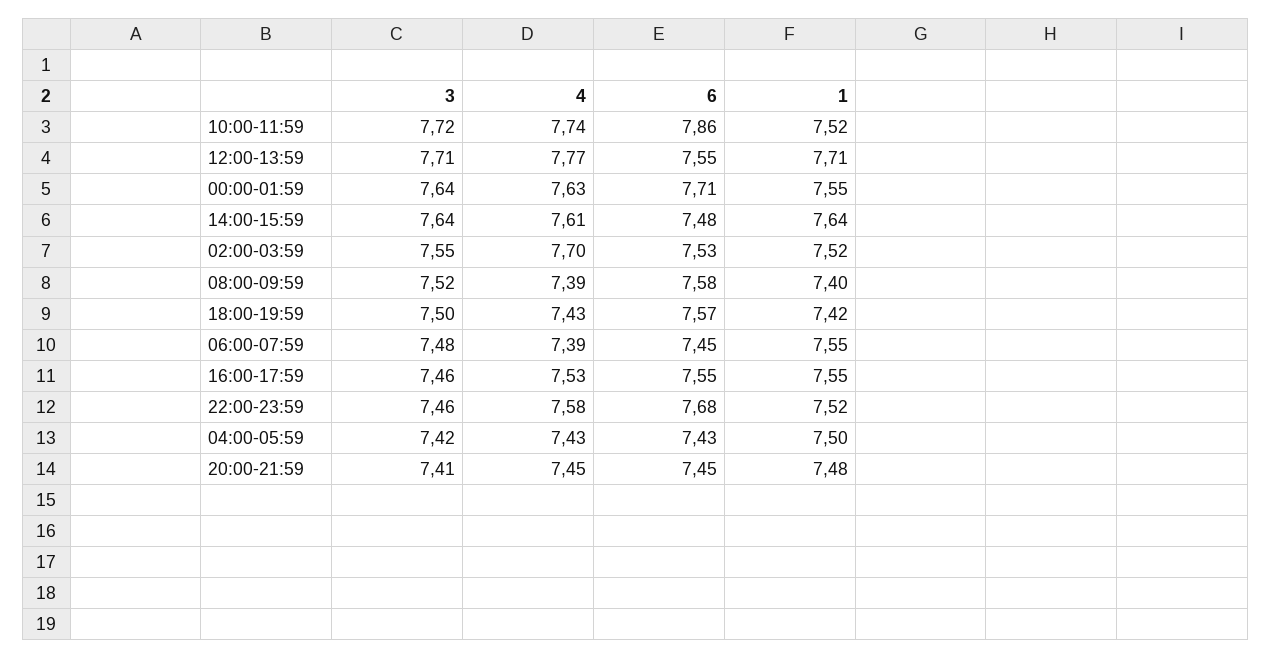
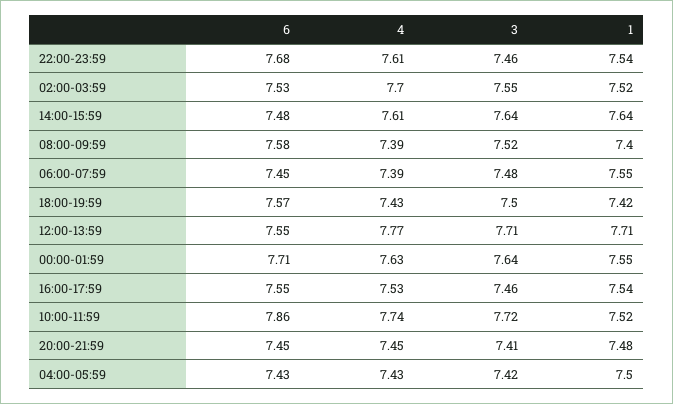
1, 16:00-17:59: 7.55 -> 7.54
4, 22:00-23:59: 7.58 -> 7.61
1, 22:00-23:59: 7.52 -> 7.54

